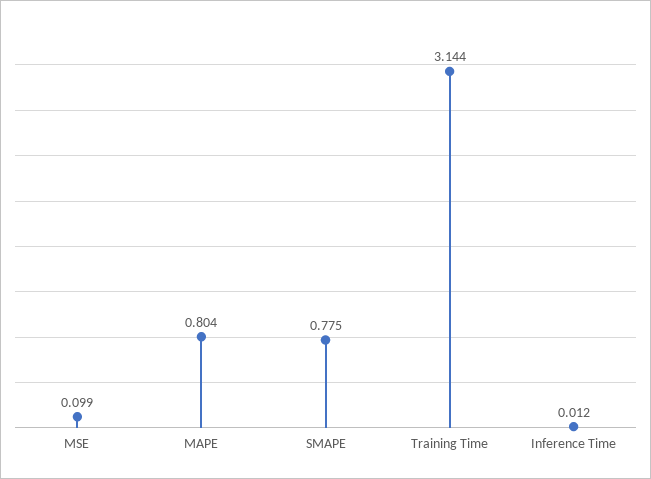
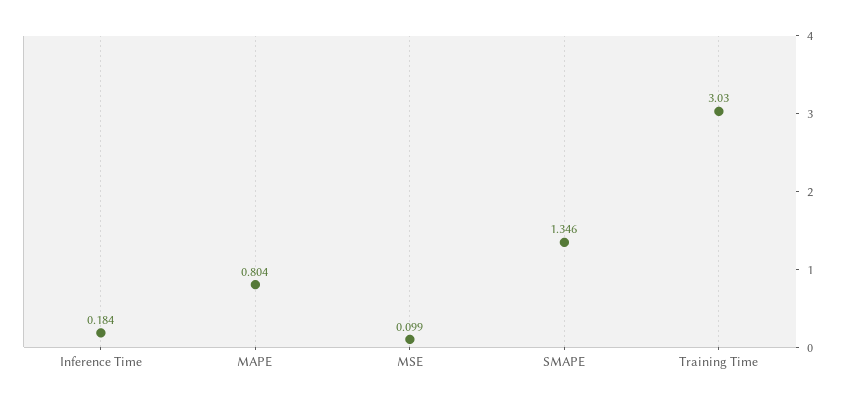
SMAPE: 0.775 -> 1.346
Training Time: 3.144 -> 3.03
Inference Time: 0.012 -> 0.184

